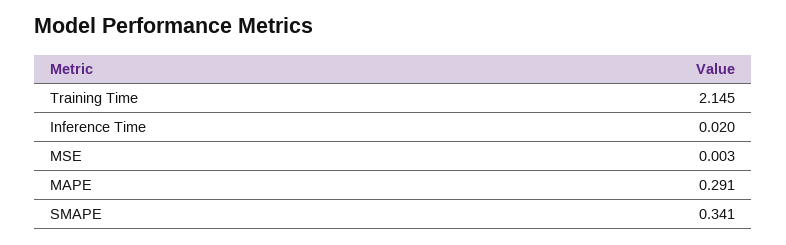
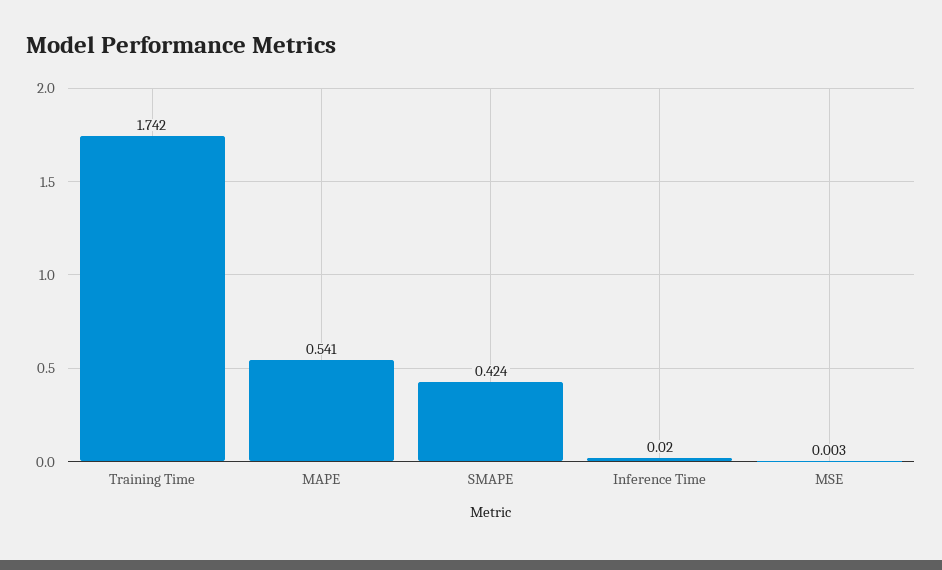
Training Time: 2.145 -> 1.742
MAPE: 0.291 -> 0.541
SMAPE: 0.341 -> 0.424

